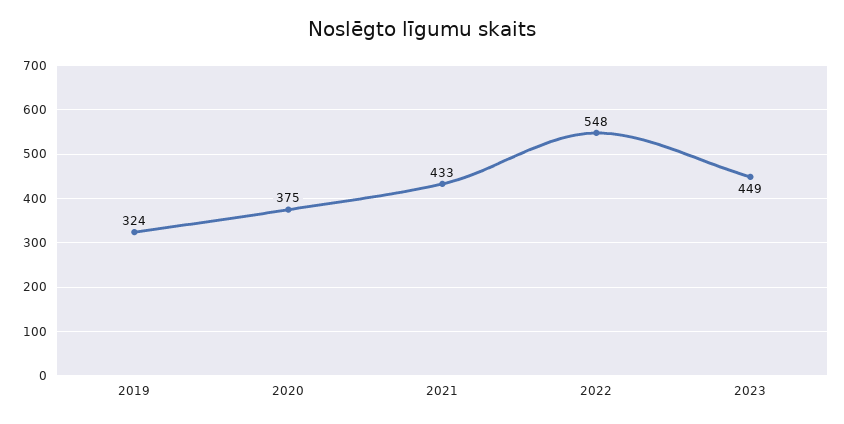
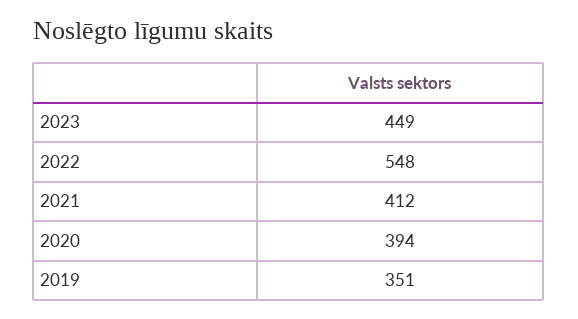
2019: 324 -> 351
2020: 375 -> 394
2021: 433 -> 412

